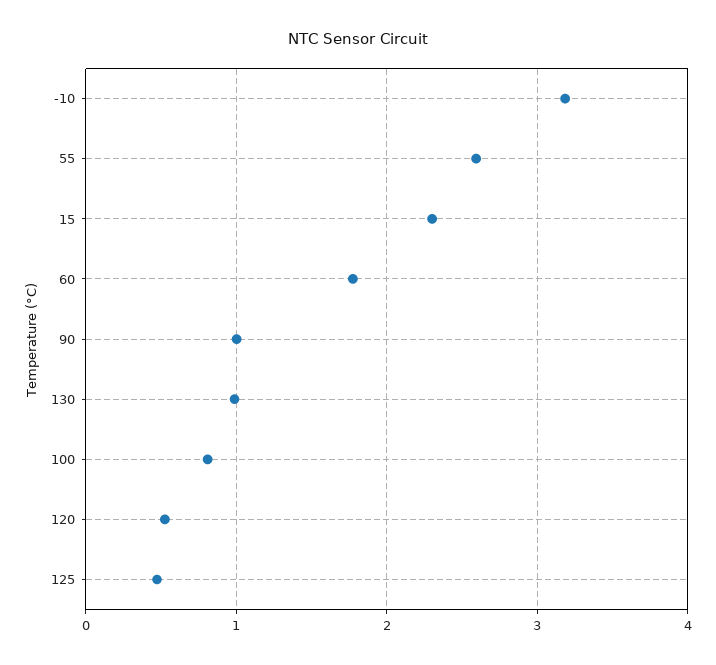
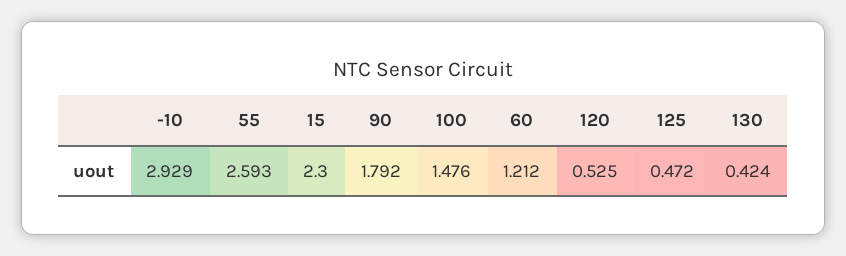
-10: 3.2 -> 2.929
60: 1.8 -> 1.212
90: 1 -> 1.792
130: 1 -> 0.424
100: 0.8 -> 1.476

